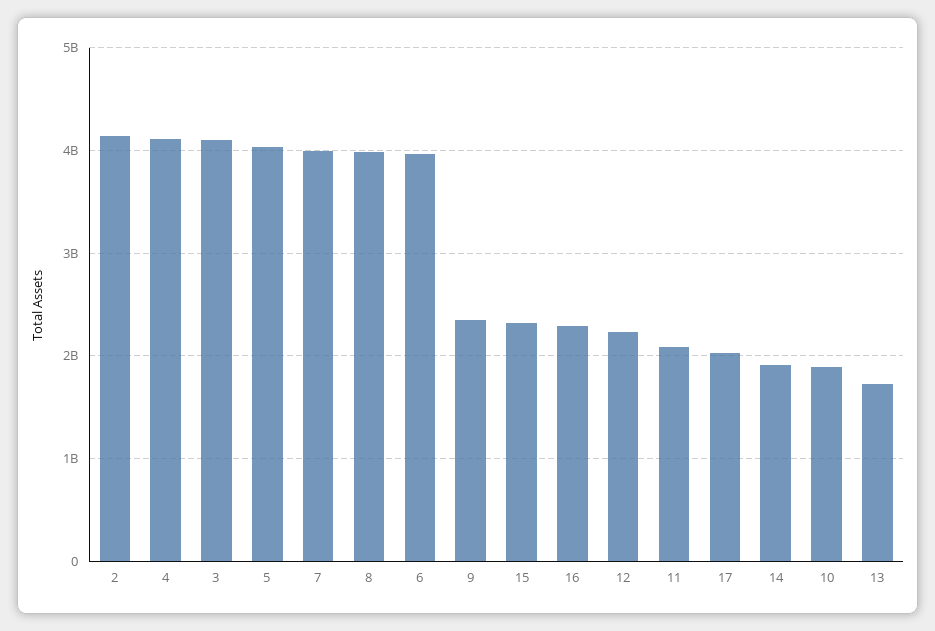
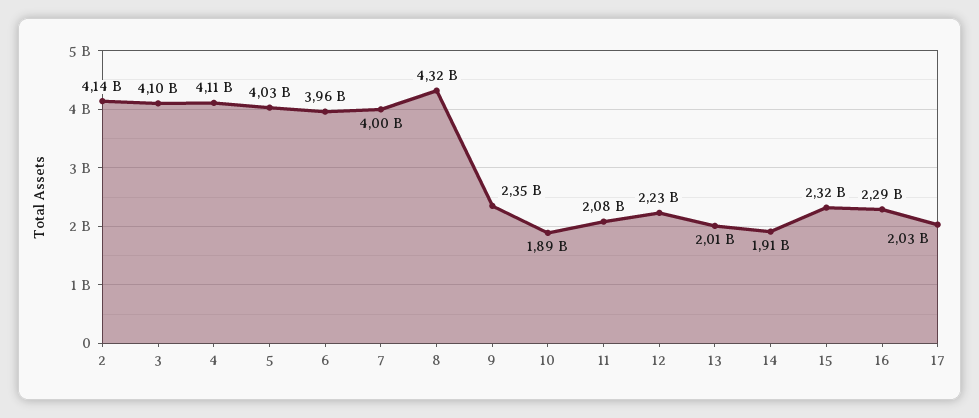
8: 4000000000 -> 4320000000
13: 1700000000 -> 2010000000

